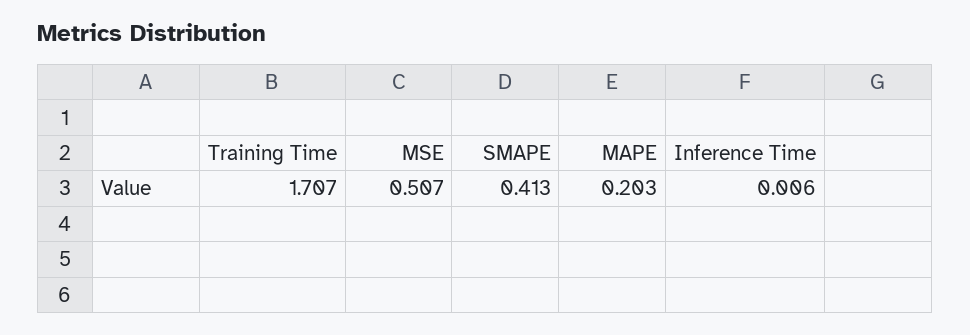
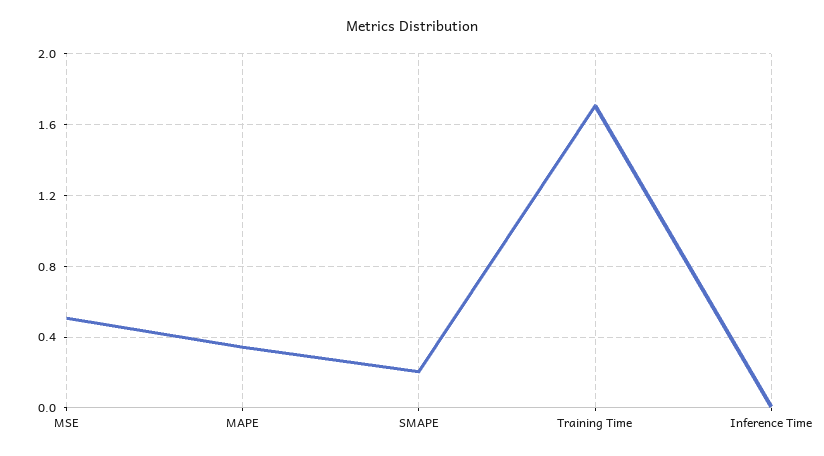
SMAPE: 0.413 -> 0.2
MAPE: 0.203 -> 0.35

